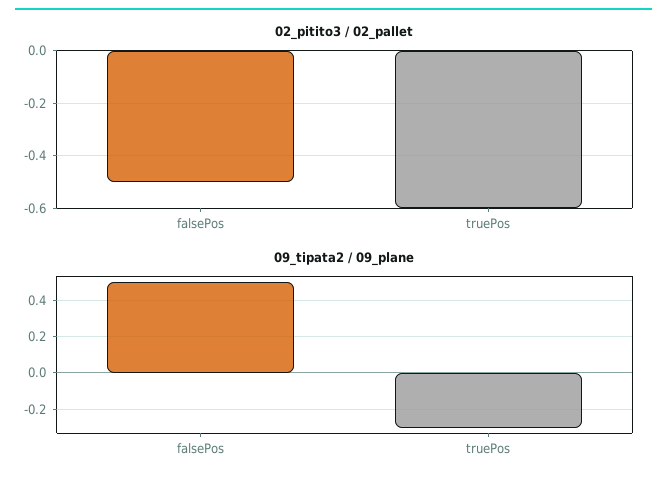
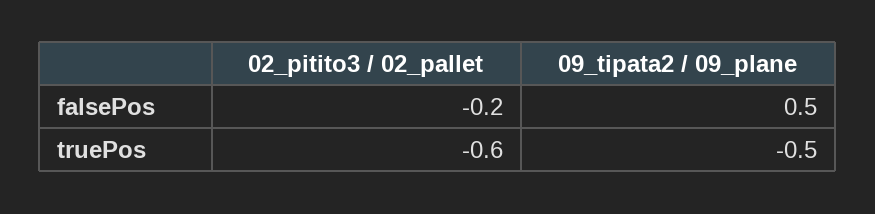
02_pitito3 / 02_pallet, falsePos: -0.5 -> -0.2
09_tipata2 / 09_plane, truePos: -0.3 -> -0.5

